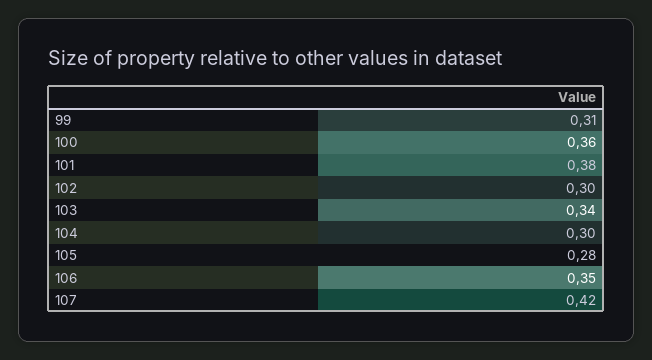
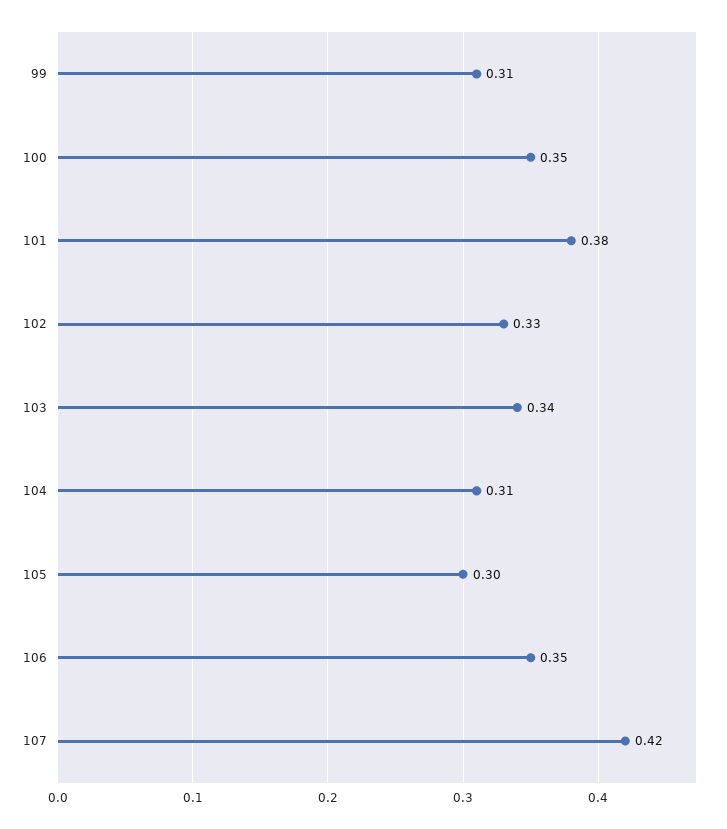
100: 0.36 -> 0.35
102: 0.3 -> 0.33
104: 0.3 -> 0.31
105: 0.28 -> 0.3

